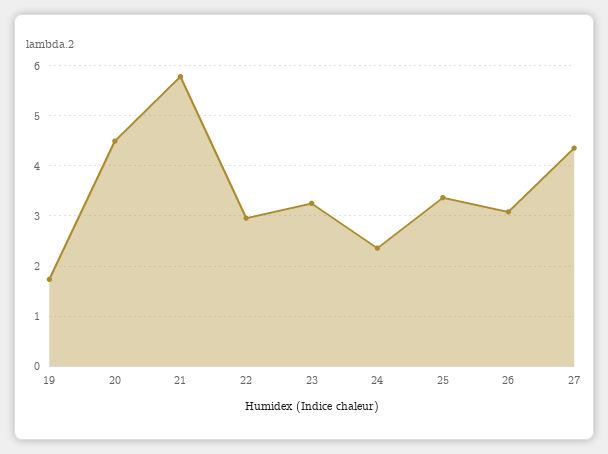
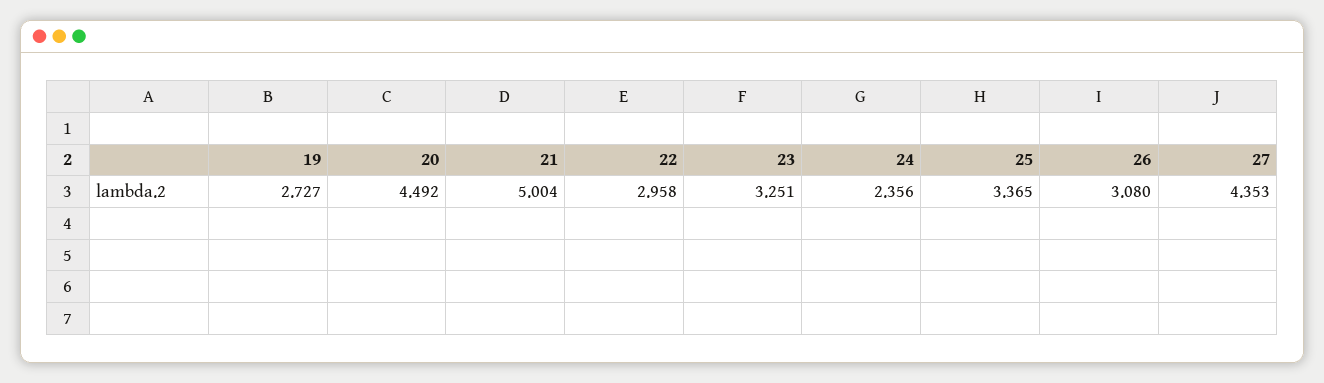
19: 1.8 -> 2.727
21: 5.8 -> 5.004

